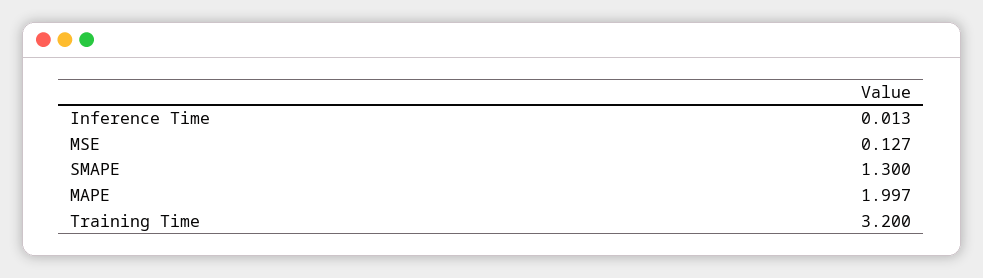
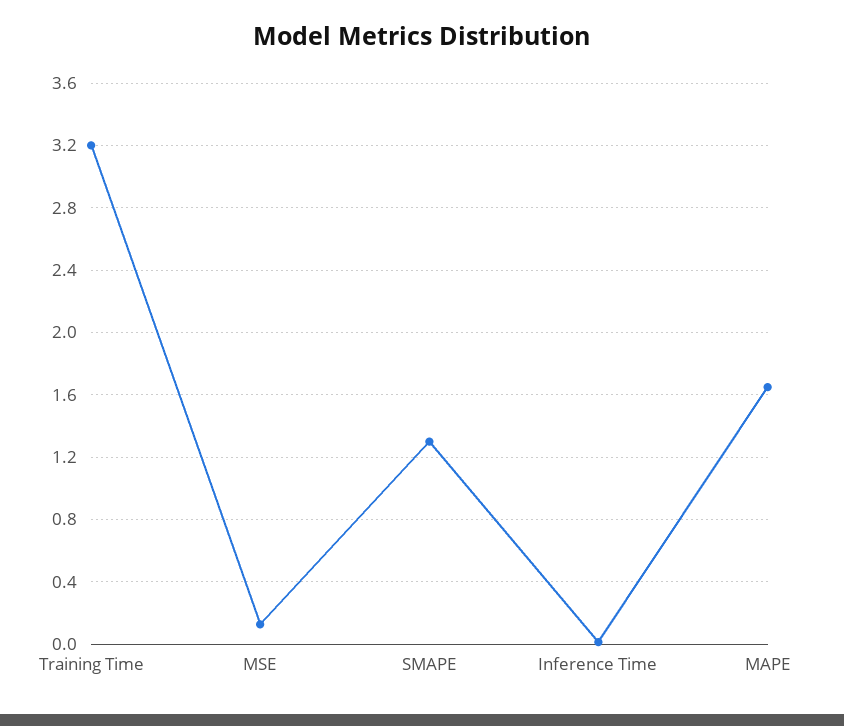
MAPE: 1.997 -> 1.65

